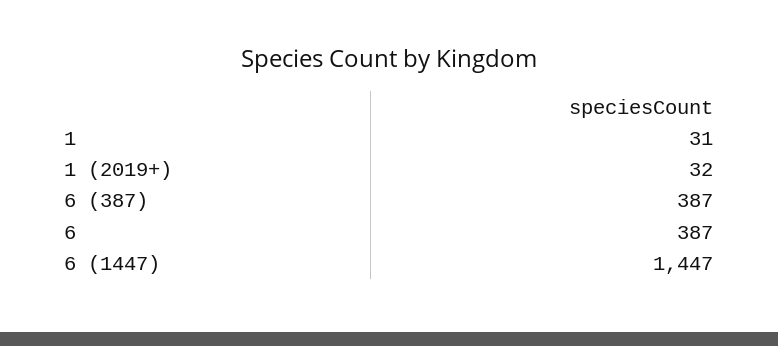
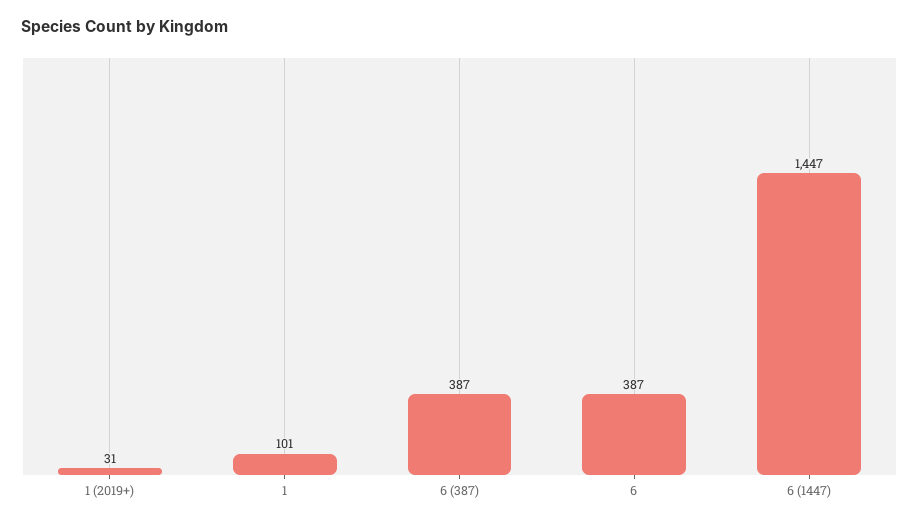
1: 31 -> 101
1 (2019+): 32 -> 31

